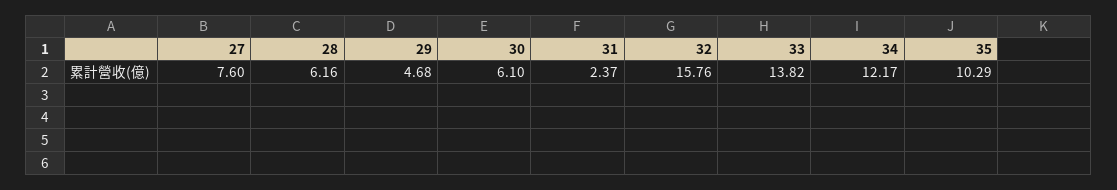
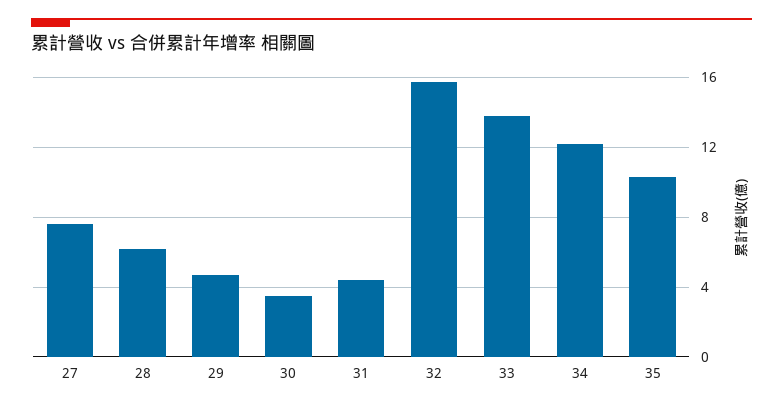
30: 6.1 -> 3.5
31: 2.37 -> 4.5

